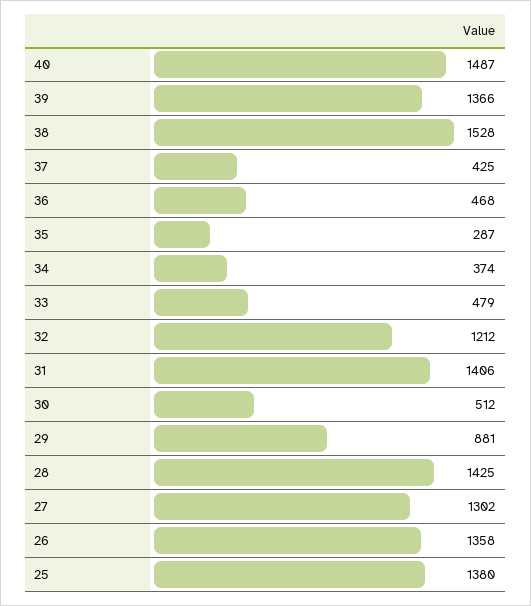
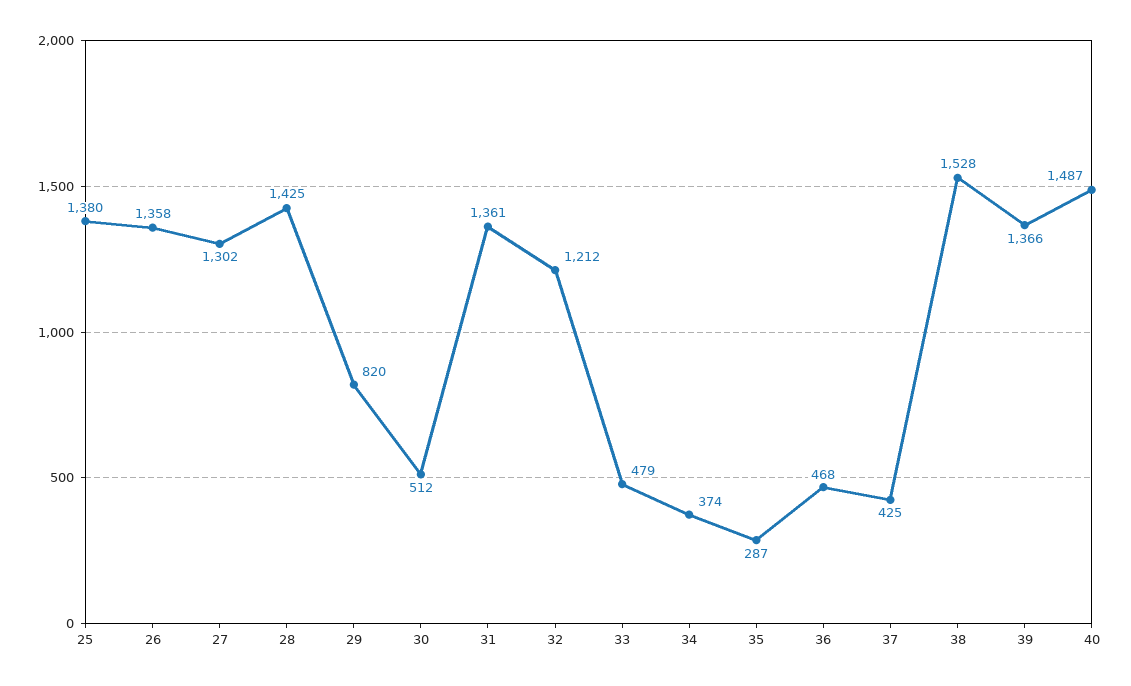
31: 1406 -> 1361
29: 881 -> 820

